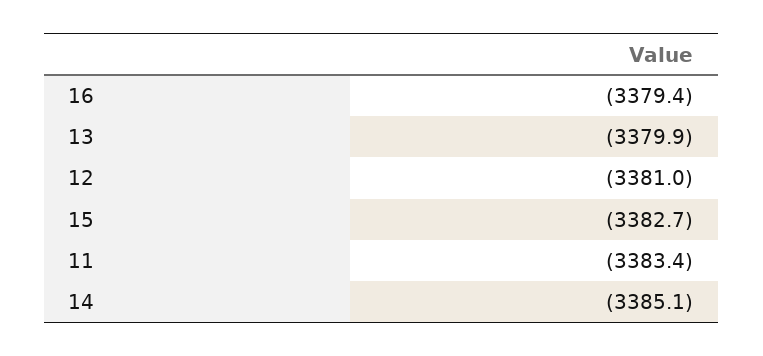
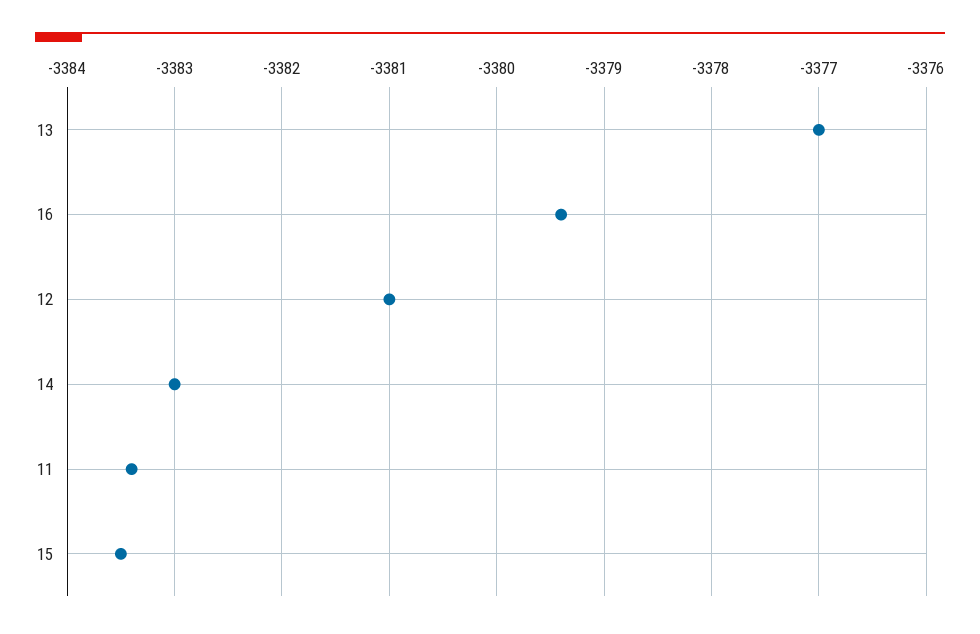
13: -3379.9 -> -3377
15: -3382.7 -> -3383.5
14: -3385.1 -> -3383

